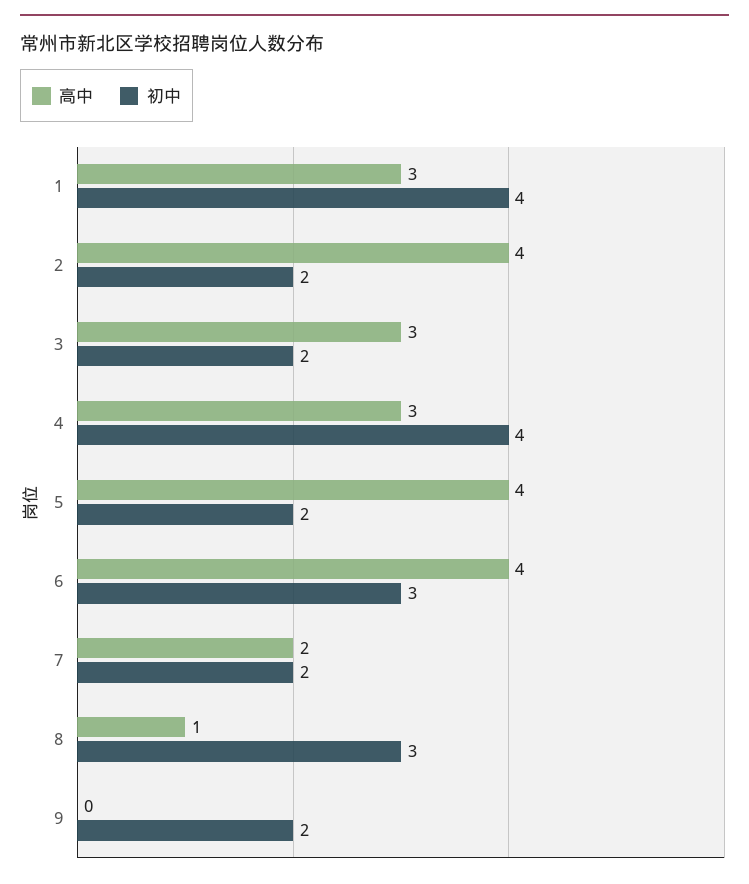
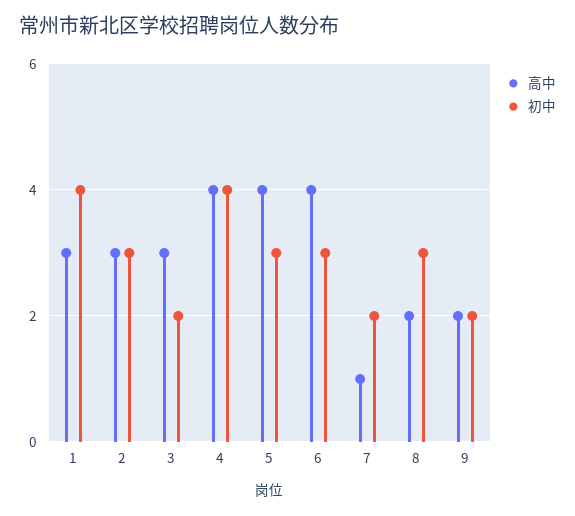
高中, 2: 4 -> 3
初中, 2: 2 -> 3
高中, 4: 3 -> 4
初中, 5: 2 -> 3
高中, 7: 2 -> 1
高中, 8: 1 -> 2
高中, 9: 0 -> 2

